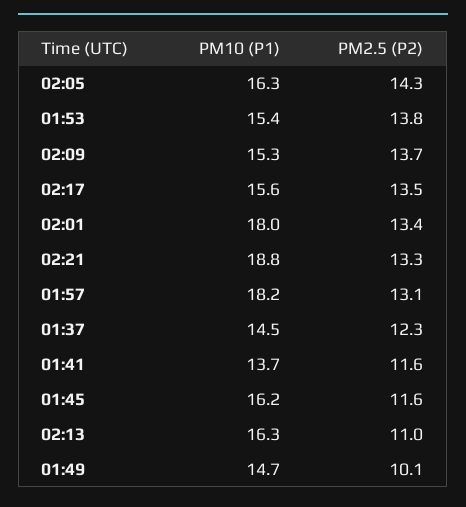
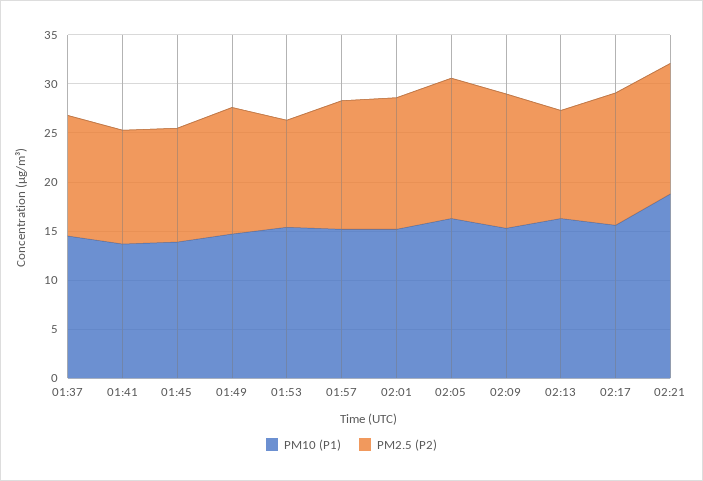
PM2.5 (P2), 01:53: 13.8 -> 11
PM10 (P1), 02:01: 18 -> 15
PM10 (P1), 01:57: 18.2 -> 15
PM10 (P1), 01:45: 16.2 -> 14
PM2.5 (P2), 01:49: 10.1 -> 13

